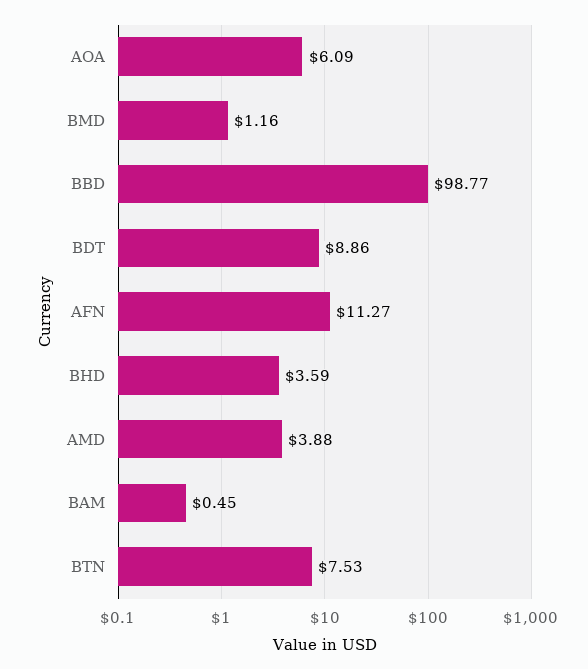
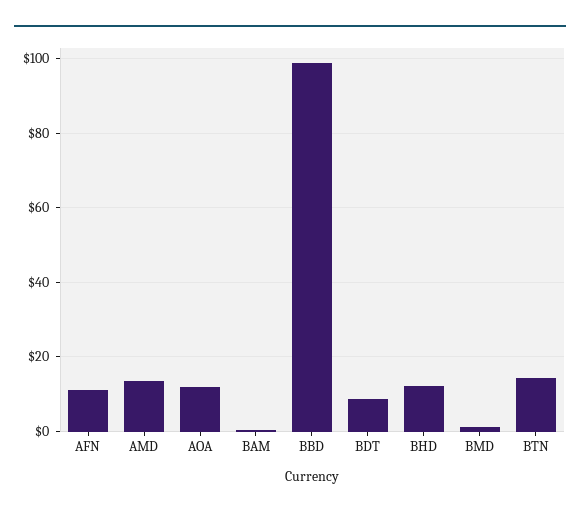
AOA: 6.09 -> 12
BHD: 3.59 -> 12
AMD: 3.88 -> 14
BTN: 7.53 -> 14

